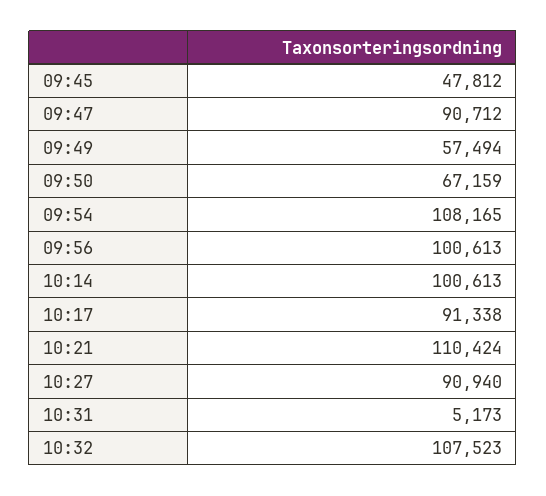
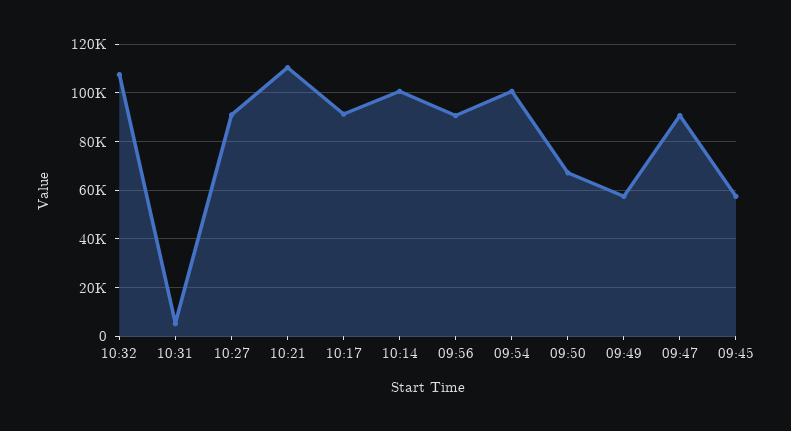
09:45: 47812 -> 57500
09:54: 108165 -> 100000
09:56: 100613 -> 90000

